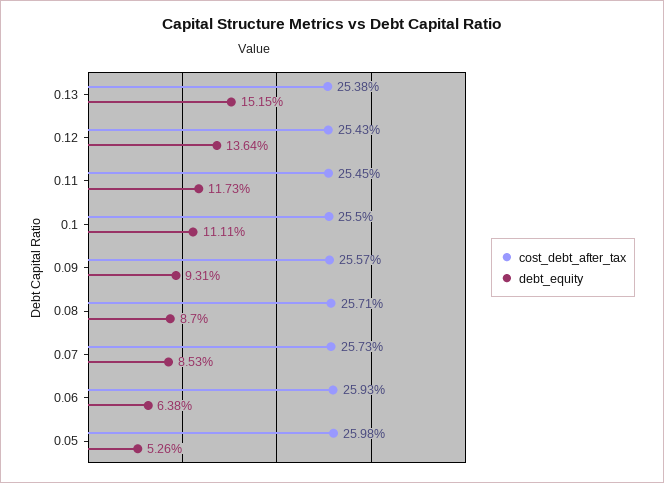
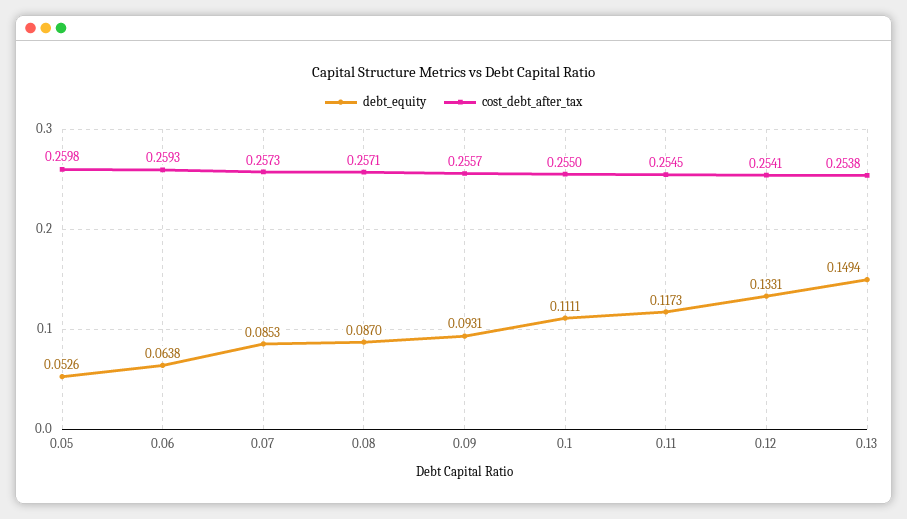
debt_equity, 0.13: 0.1515 -> 0.1494
cost_debt_after_tax, 0.12: 0.2543 -> 0.2541
debt_equity, 0.12: 0.1364 -> 0.1331

